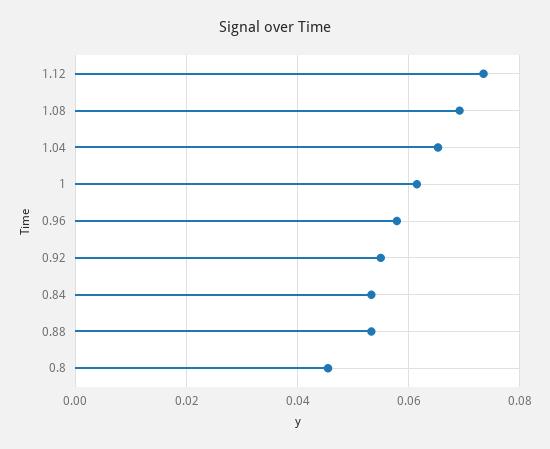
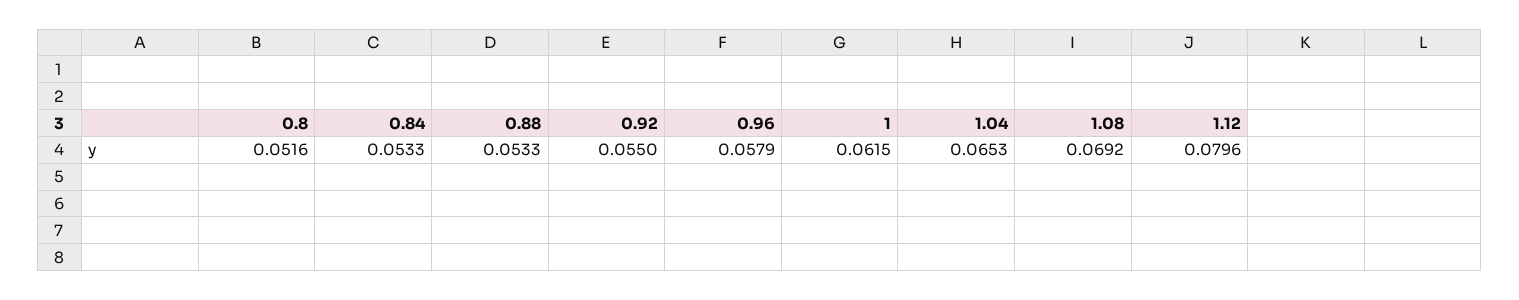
1.12: 0.074 -> 0.0796
0.8: 0.046 -> 0.0516

